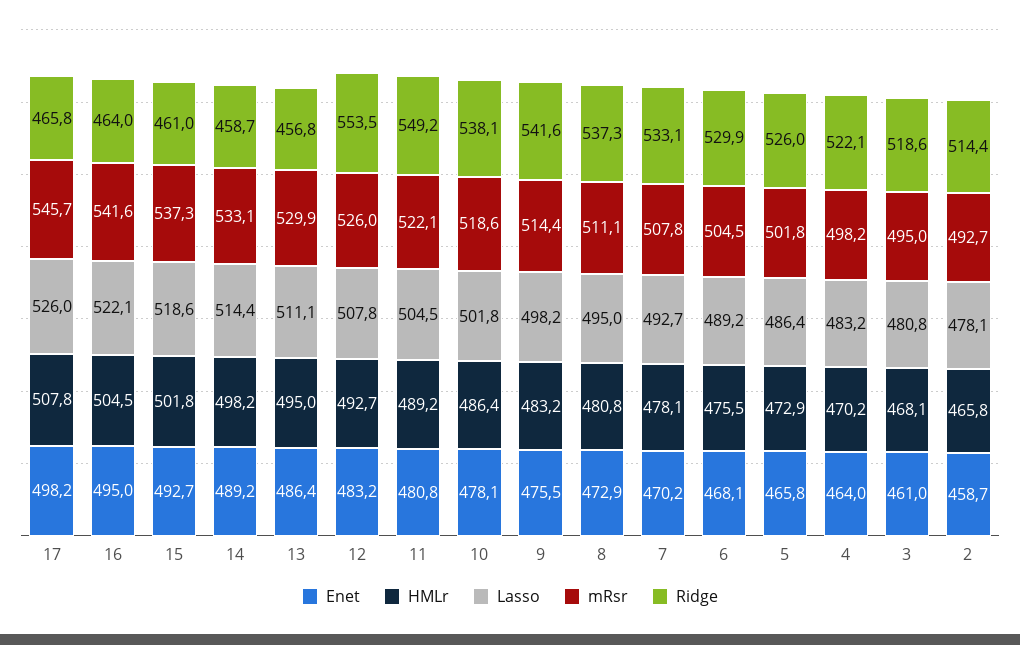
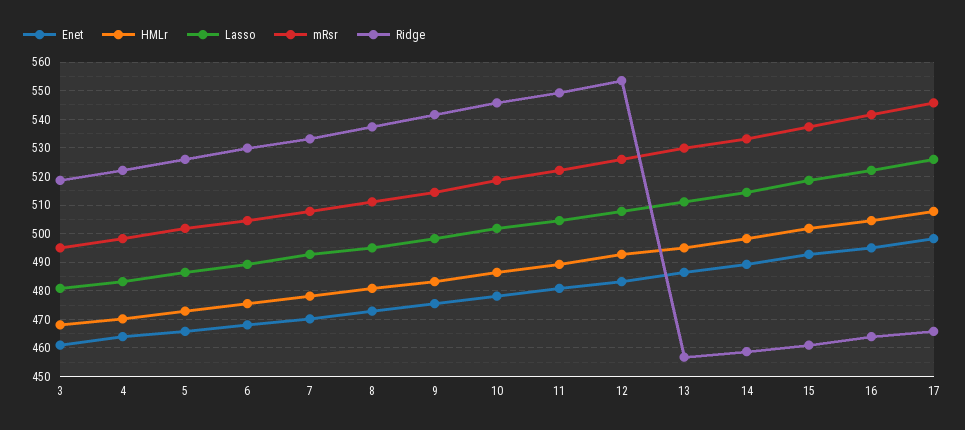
Ridge, 10: 538.1 -> 545
Enet, 2: 458.7 -> none
HMLr, 2: 465.8 -> none
Lasso, 2: 478.1 -> none
mRsr, 2: 492.7 -> none
Ridge, 2: 514.4 -> none

